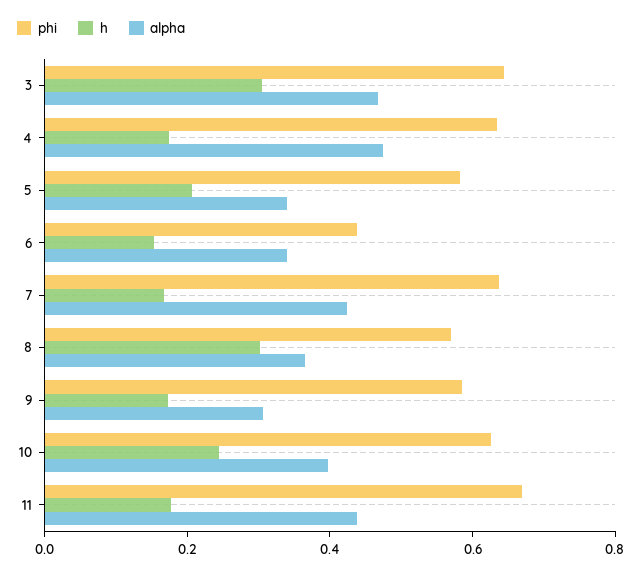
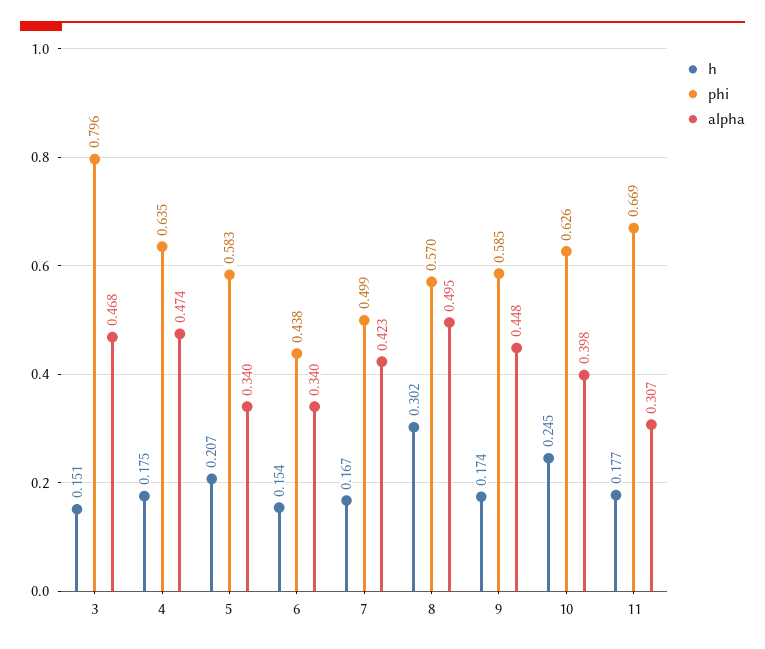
phi, 3: 0.65 -> 0.796
h, 3: 0.3 -> 0.151
phi, 7: 0.65 -> 0.499
alpha, 8: 0.35 -> 0.495
alpha, 9: 0.3 -> 0.448
alpha, 11: 0.45 -> 0.307

